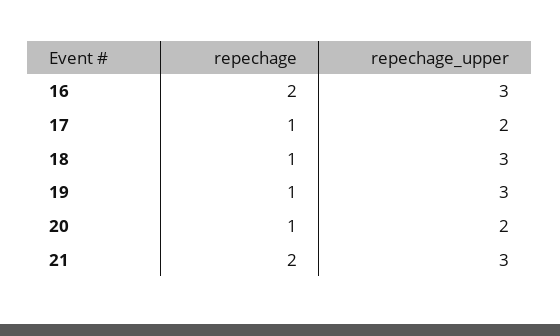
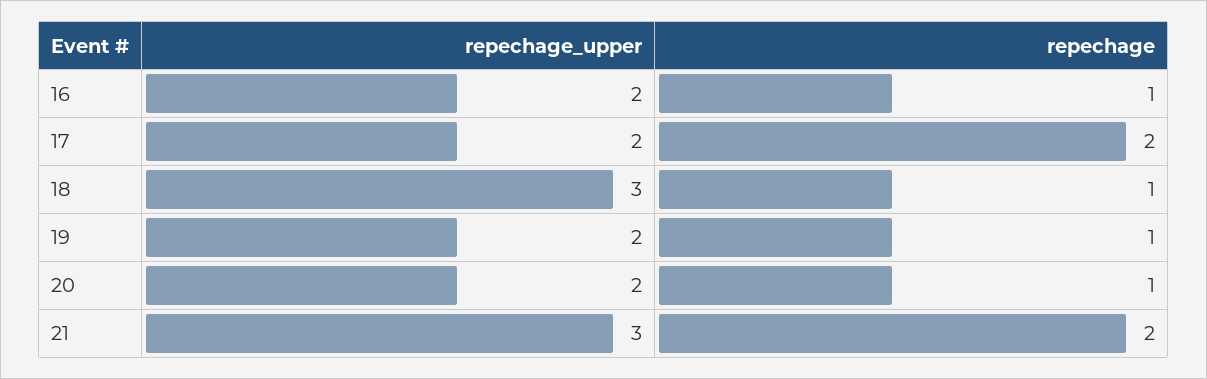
repechage, 16: 2 -> 1
repechage_upper, 16: 3 -> 2
repechage, 17: 1 -> 2
repechage_upper, 19: 3 -> 2

